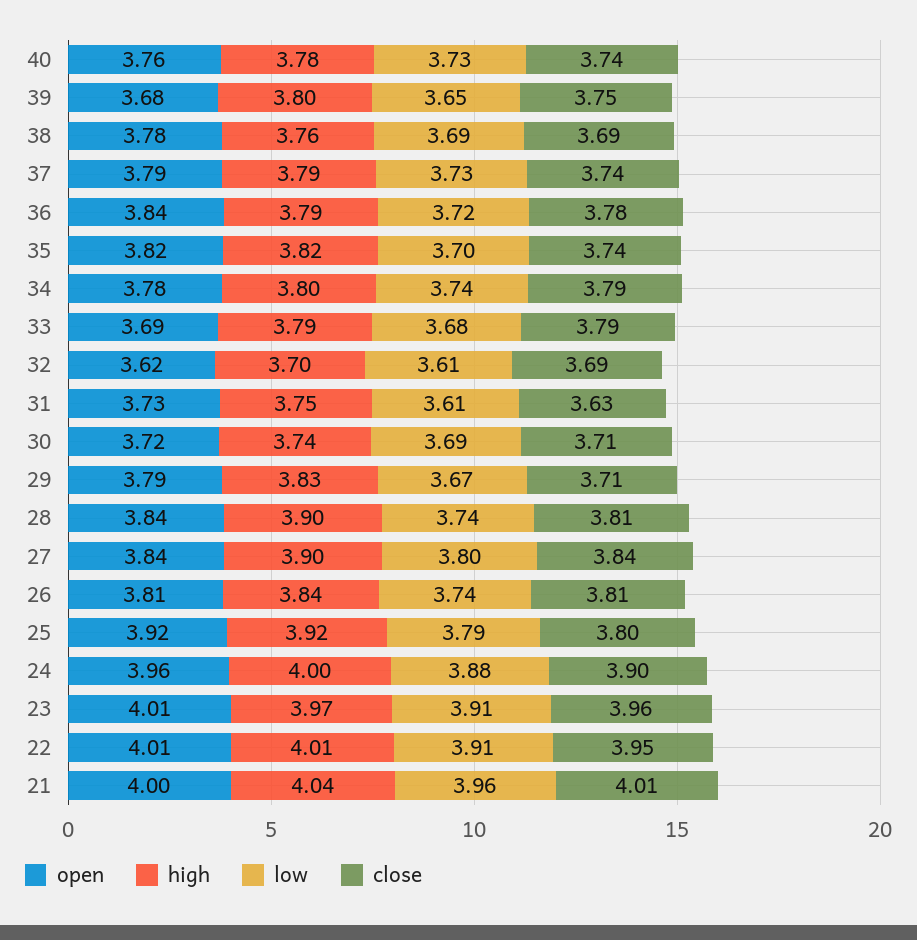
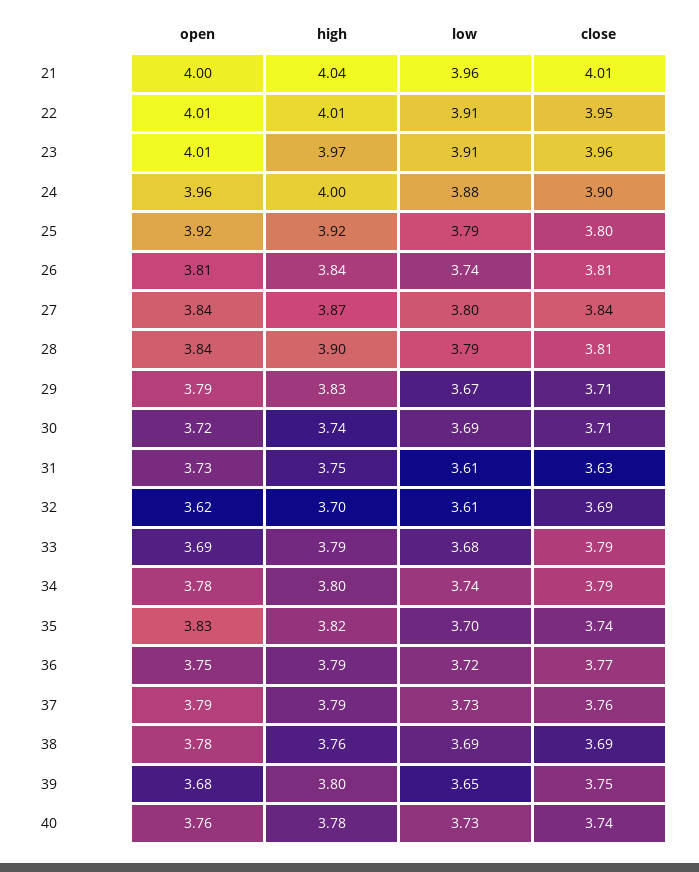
close, 37: 3.74 -> 3.76
open, 36: 3.84 -> 3.75
close, 36: 3.78 -> 3.77
open, 35: 3.82 -> 3.83
low, 28: 3.74 -> 3.79
high, 27: 3.9 -> 3.87

